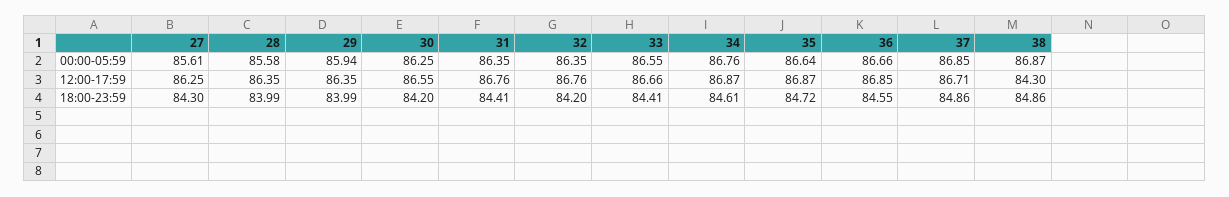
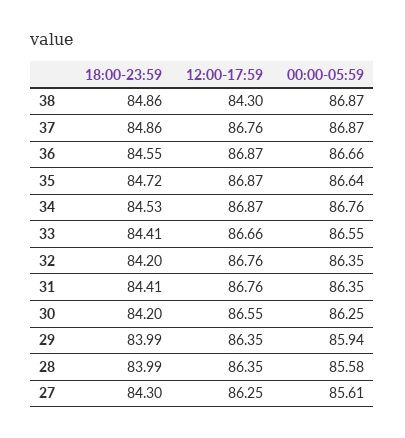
37, 00:00-05:59: 86.85 -> 86.87
36, 12:00-17:59: 86.85 -> 86.87
37, 12:00-17:59: 86.71 -> 86.76
34, 18:00-23:59: 84.61 -> 84.53

